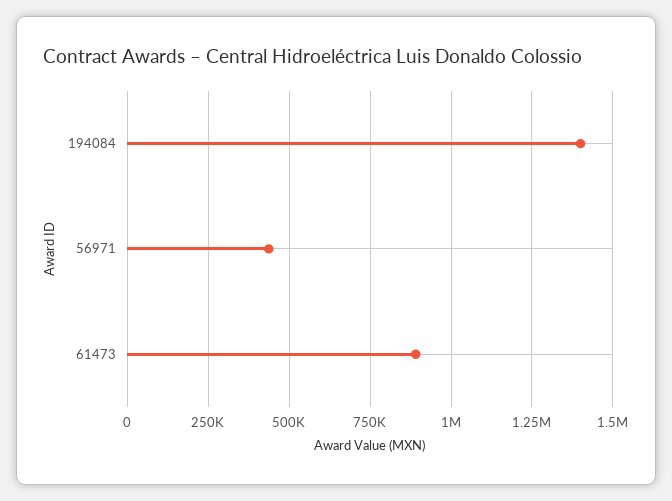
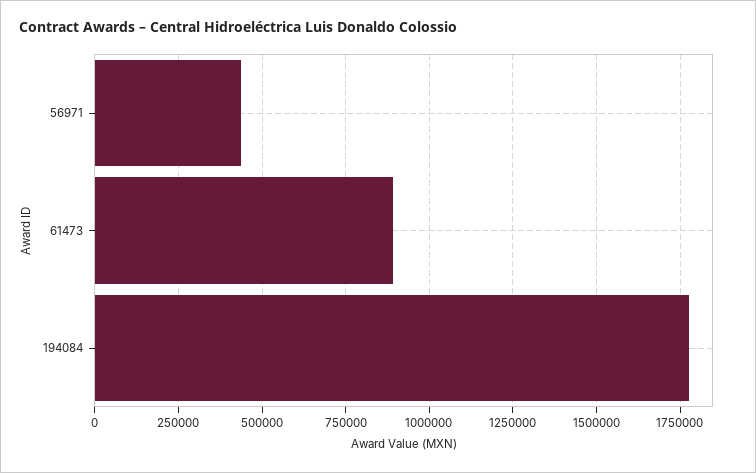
194084: 1400000 -> 1775000

